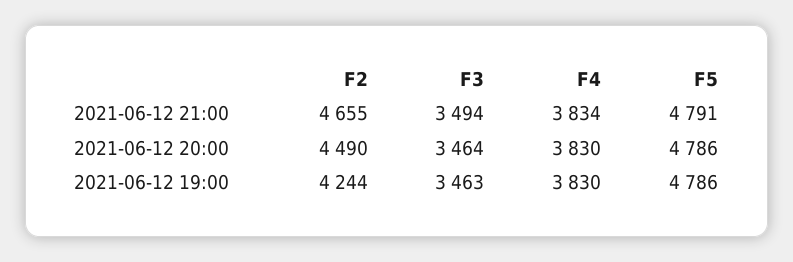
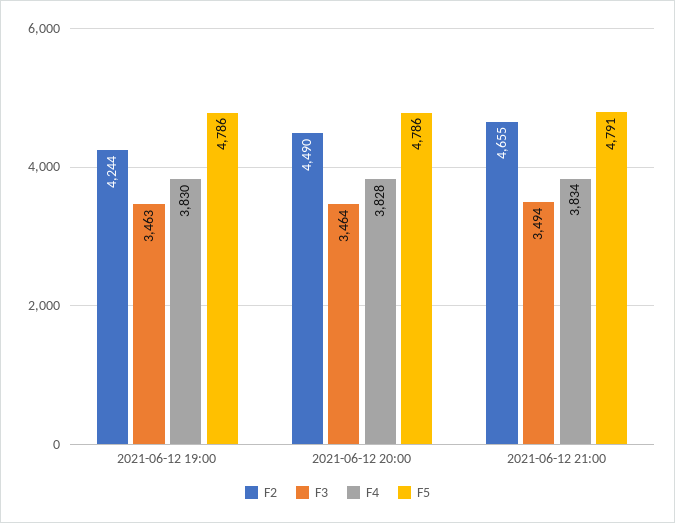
F4, 2021-06-12 20:00: 3830 -> 3828

